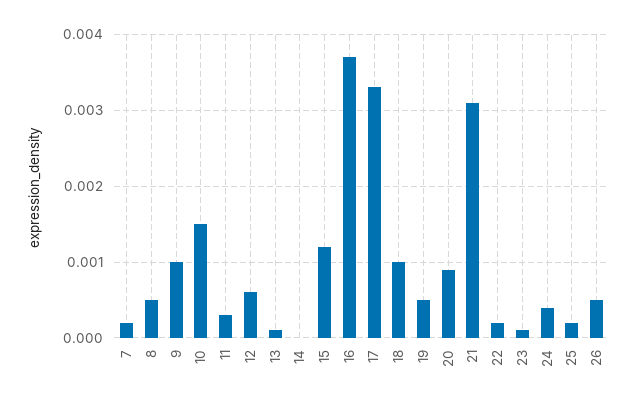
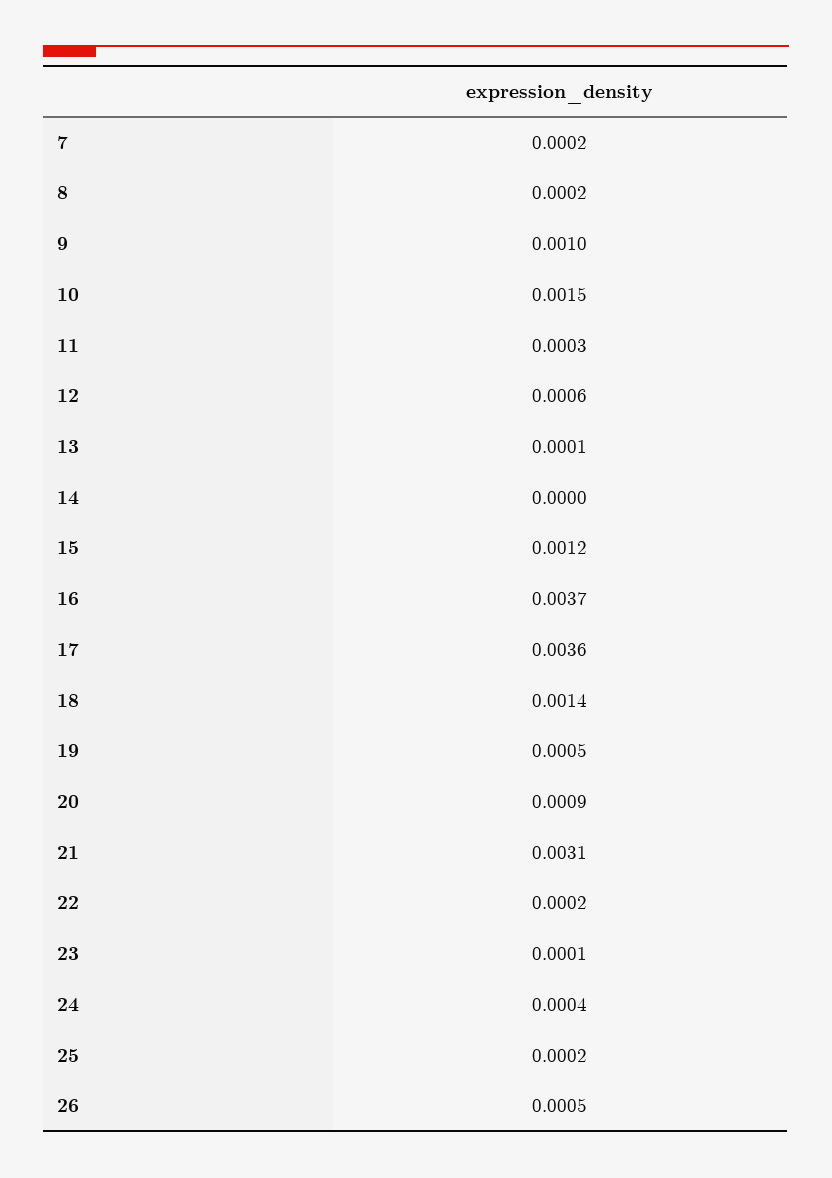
8: 0.0005 -> 0.0002
17: 0.0033 -> 0.0036
18: 0.001 -> 0.0014

